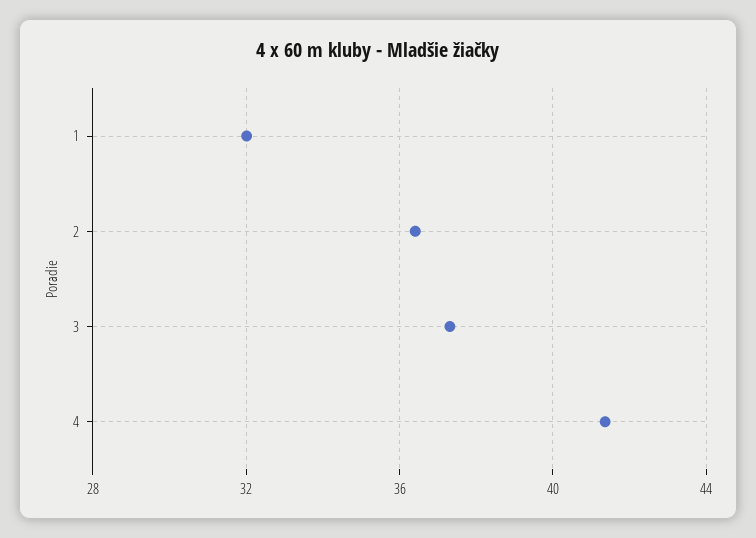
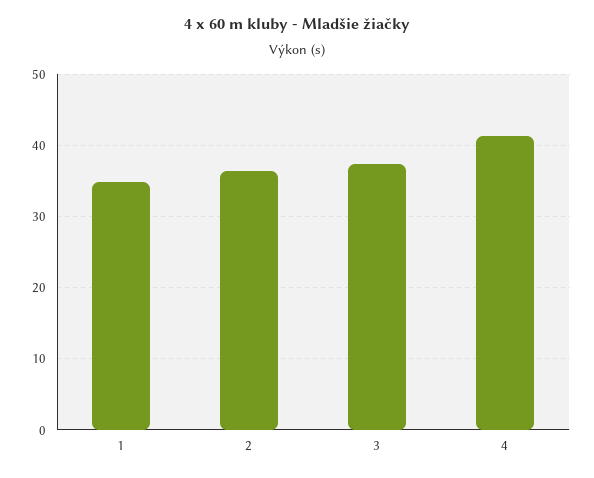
1: 32 -> 35

